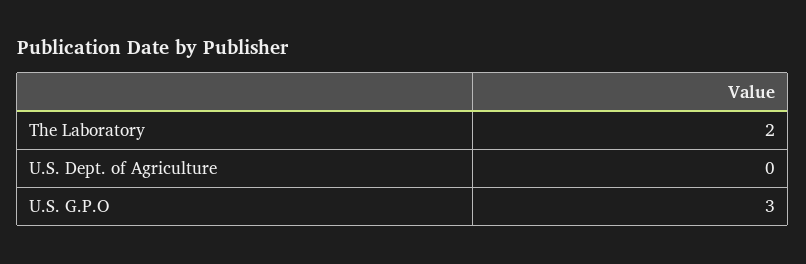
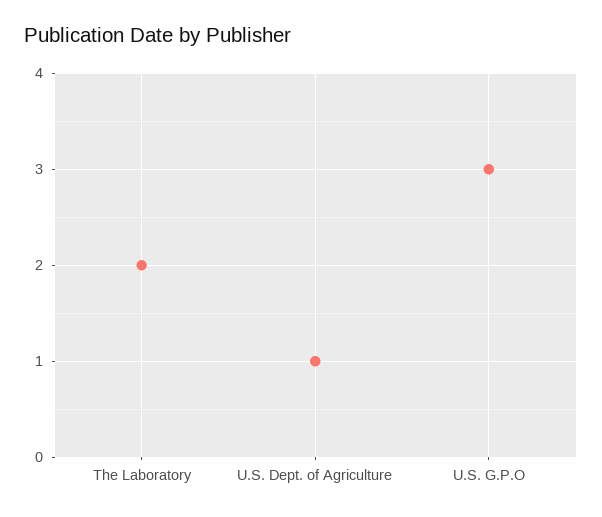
U.S. Dept. of Agriculture: 0 -> 1

